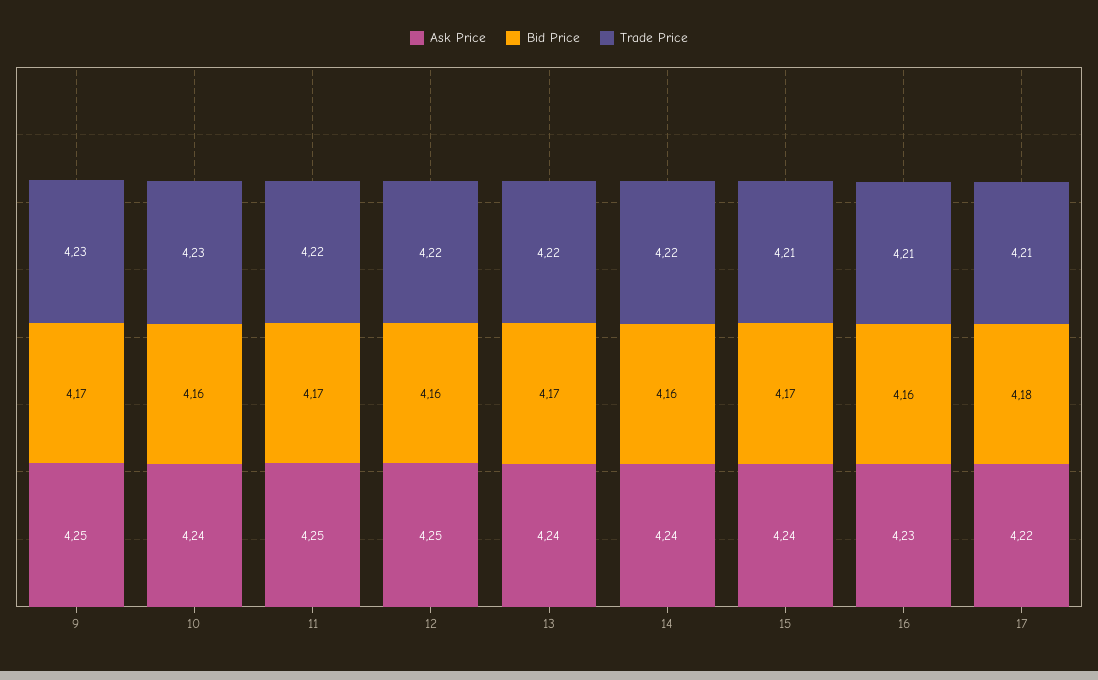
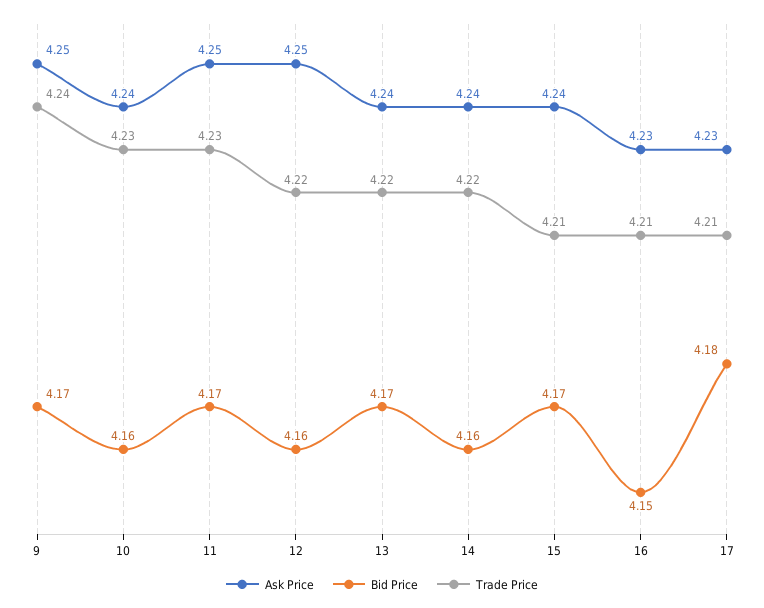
Trade Price, 9: 4.23 -> 4.24
Trade Price, 11: 4.22 -> 4.23
Bid Price, 16: 4.16 -> 4.15
Ask Price, 17: 4.22 -> 4.23

